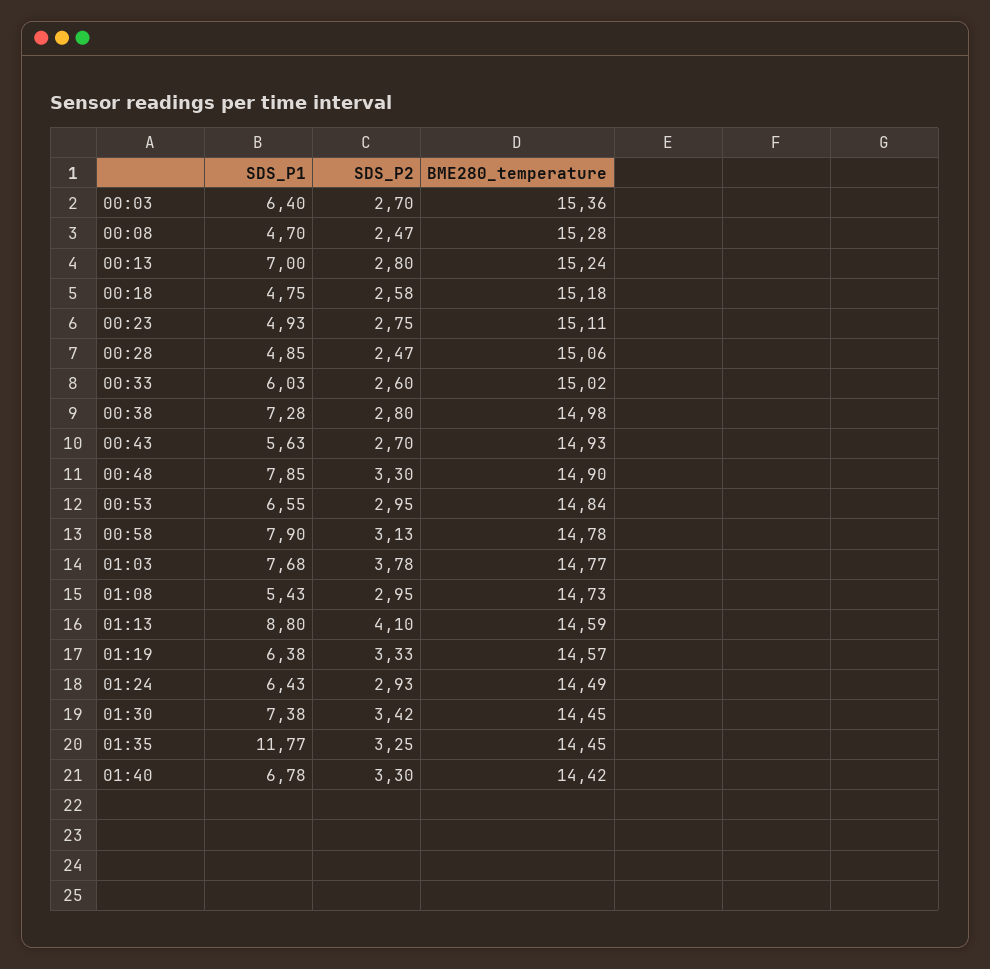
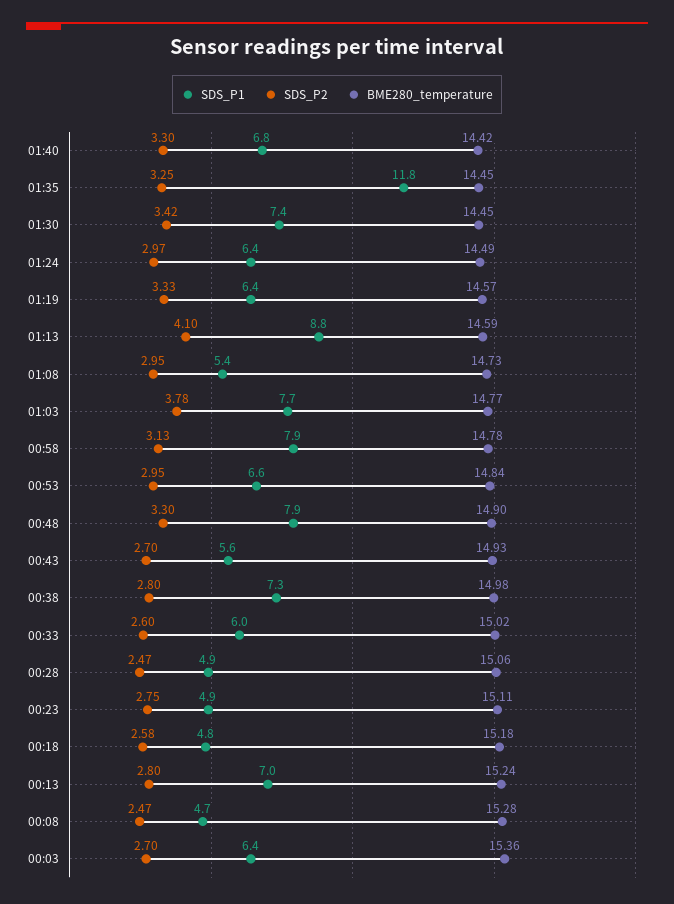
SDS_P2, 01:24: 2.93 -> 2.97

